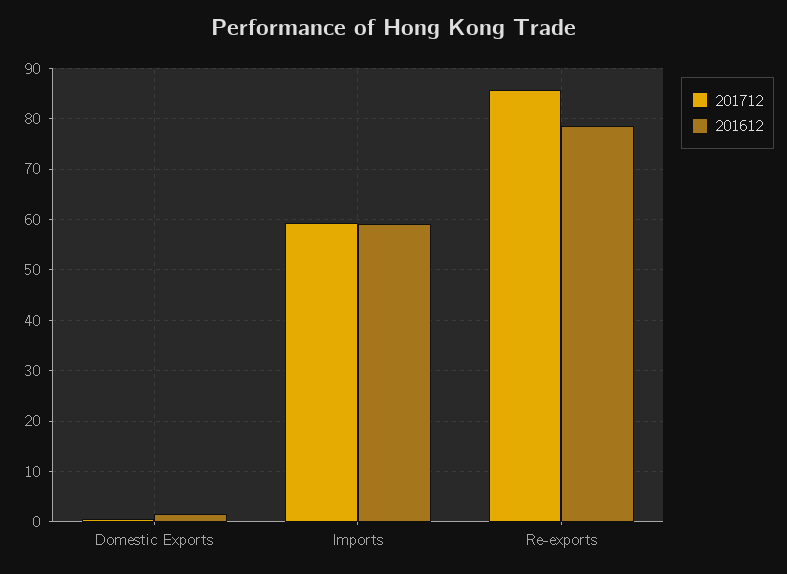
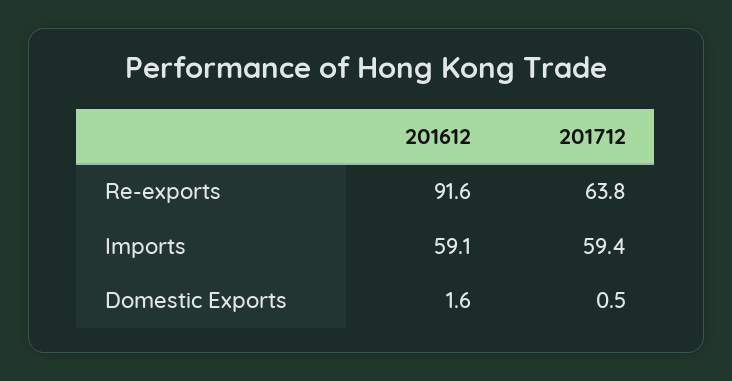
201712, Re-exports: 86 -> 63.8
201612, Re-exports: 78 -> 91.6

